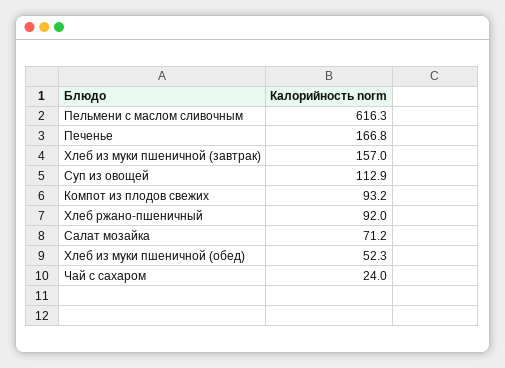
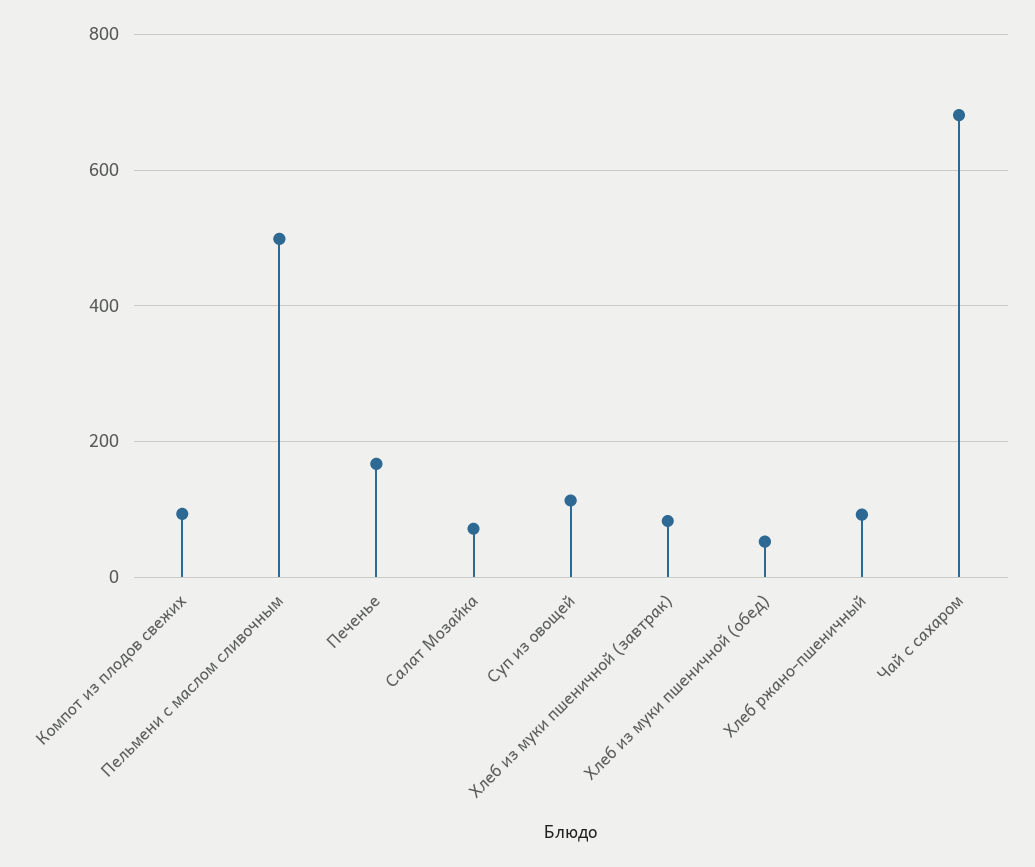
Пельмени с маслом сливочным: 616.3 -> 500
Хлеб из муки пшеничной (завтрак): 157 -> 80
Чай с сахаром: 24 -> 680

